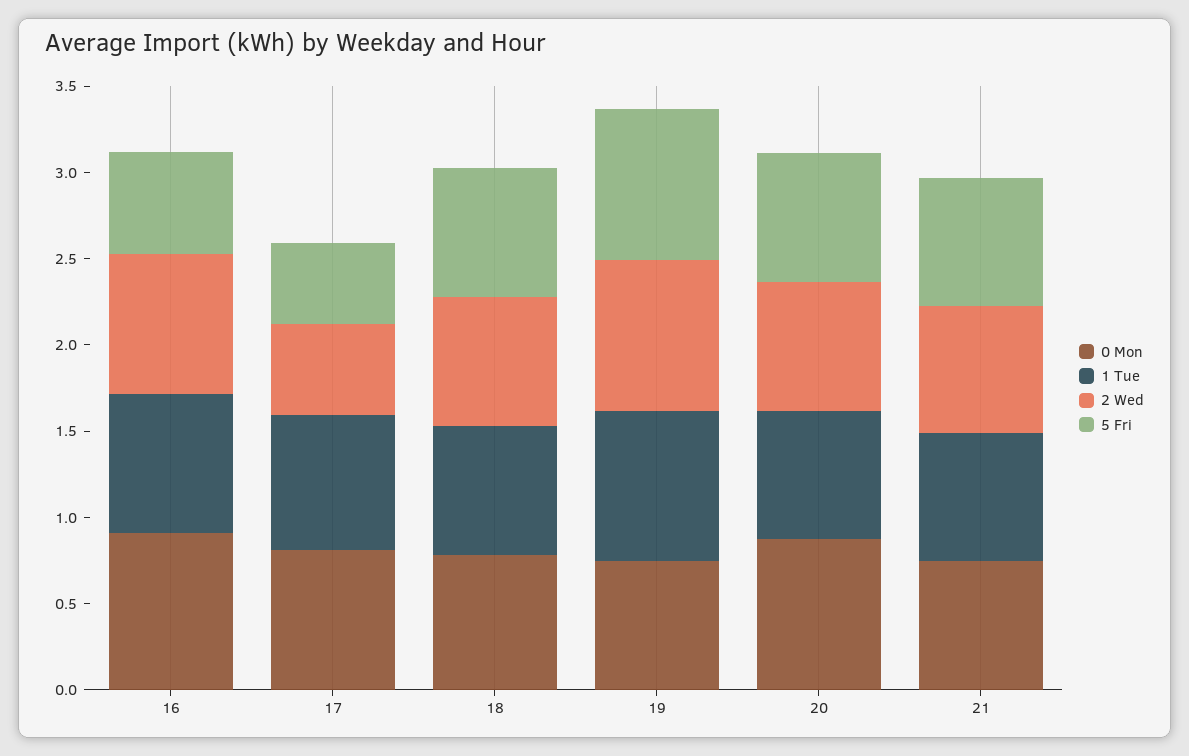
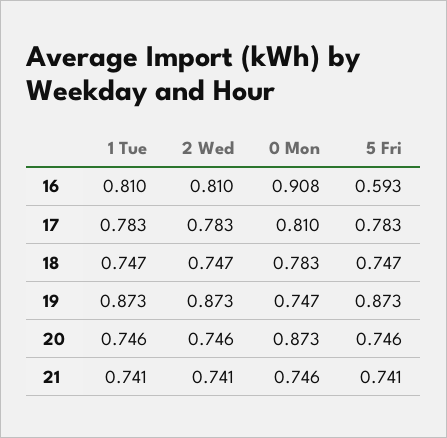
2 Wed, 17: 0.5 -> 0.783
5 Fri, 17: 0.5 -> 0.783

